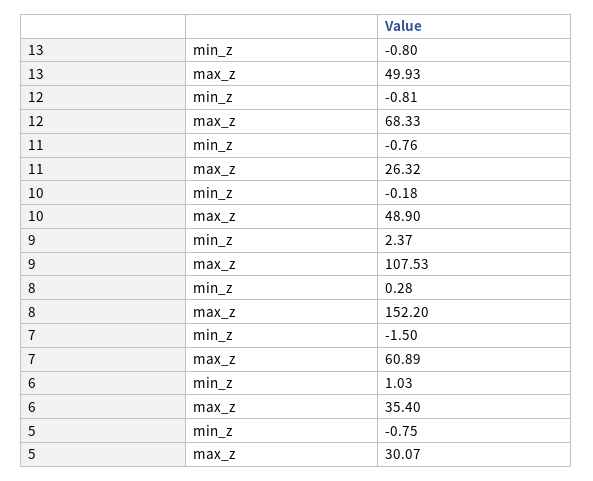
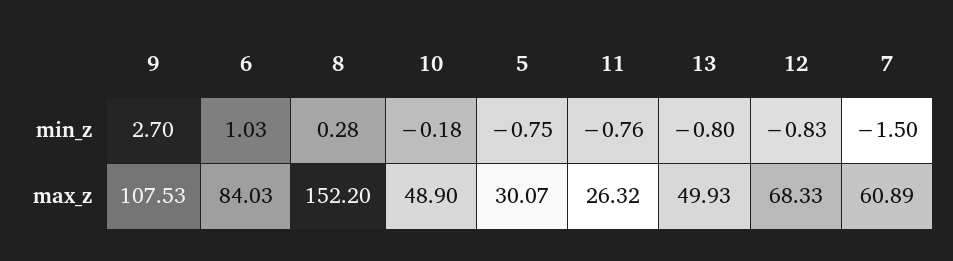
12, min_z: -0.81 -> -0.83
9, min_z: 2.37 -> 2.7
6, max_z: 35.4 -> 84.03

